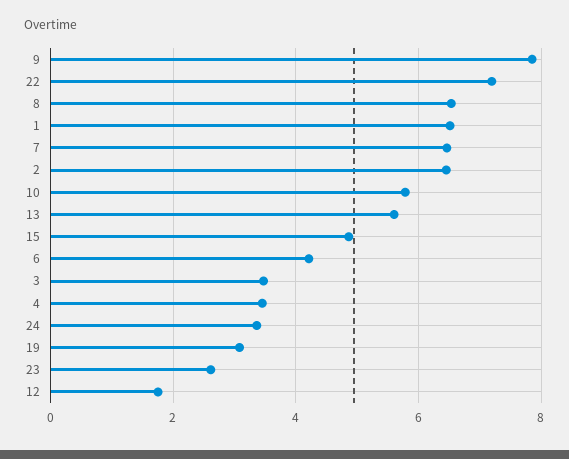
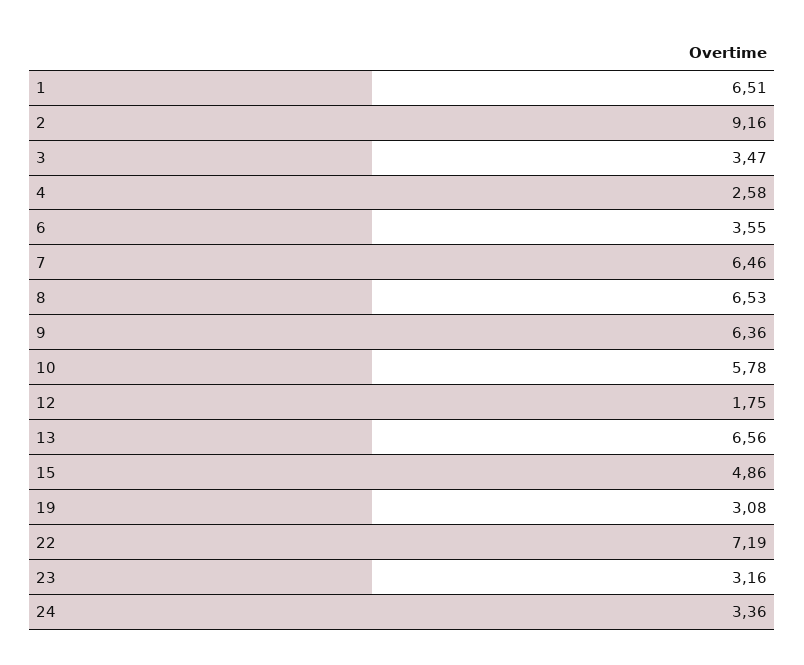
9: 7.8 -> 6.36
2: 6.4 -> 9.16
13: 5.6 -> 6.56
6: 4.2 -> 3.55
4: 3.4 -> 2.58
23: 2.6 -> 3.16

